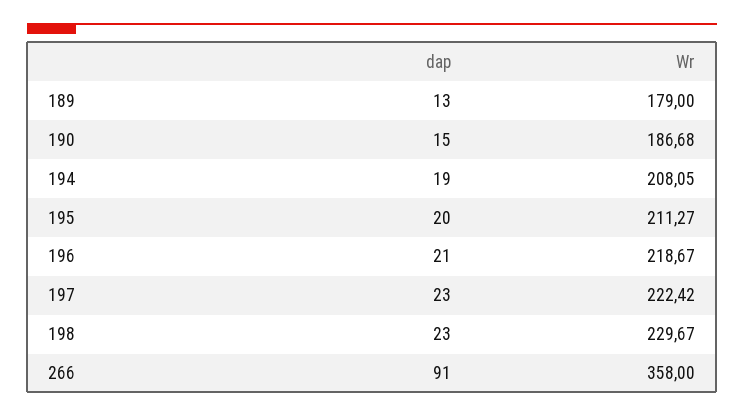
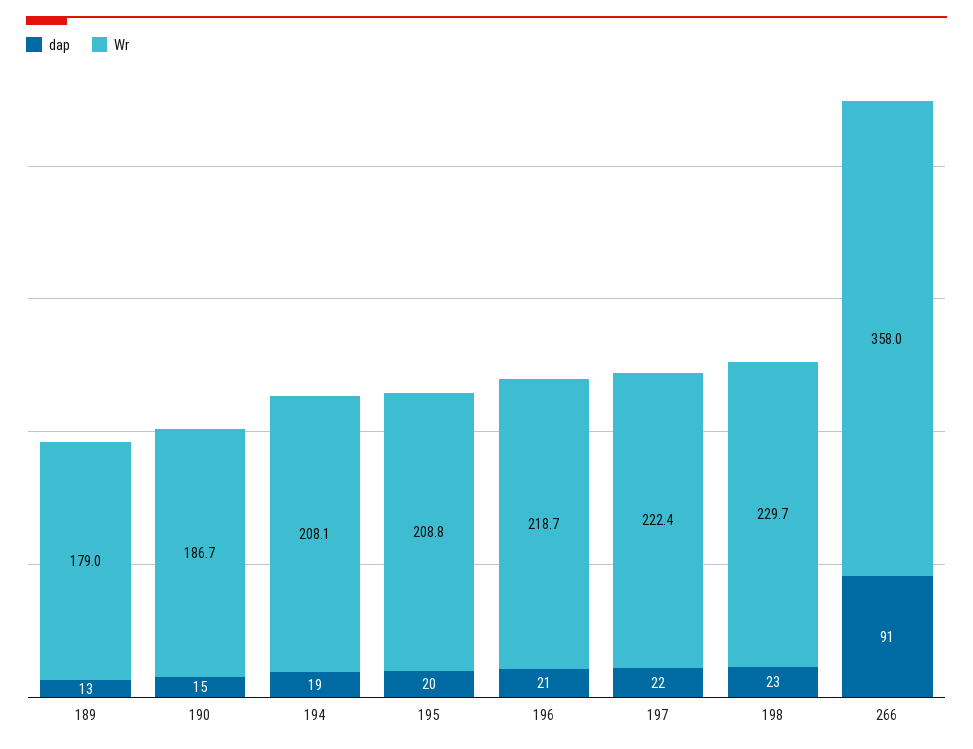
Wr, 195: 211.27 -> 208.8
dap, 197: 23 -> 22

